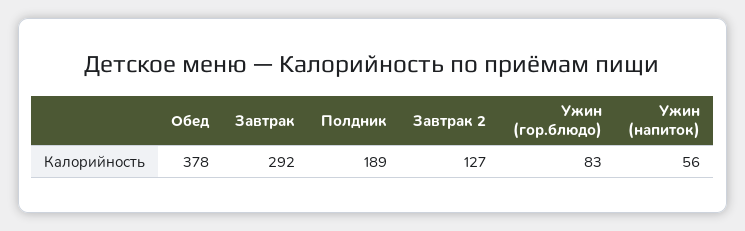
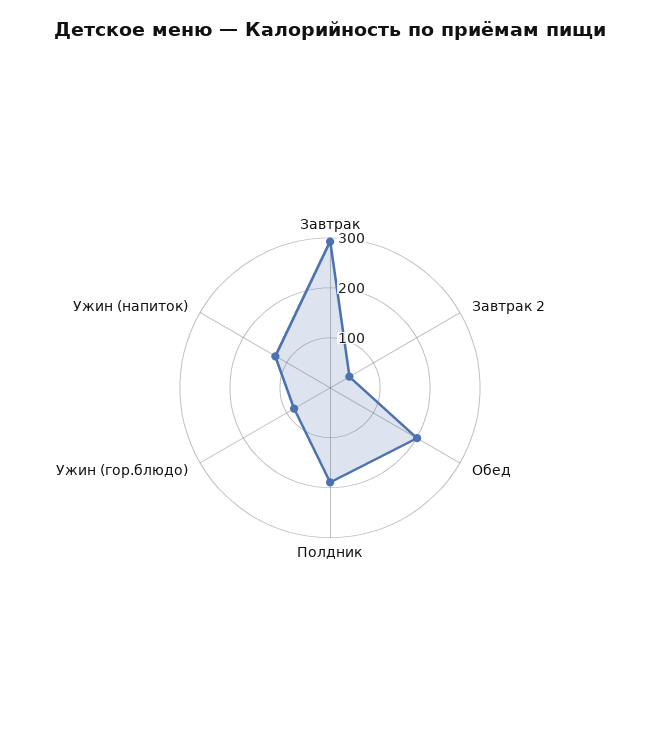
Обед: 378 -> 200
Завтрак 2: 127 -> 40
Ужин (напиток): 56 -> 120

